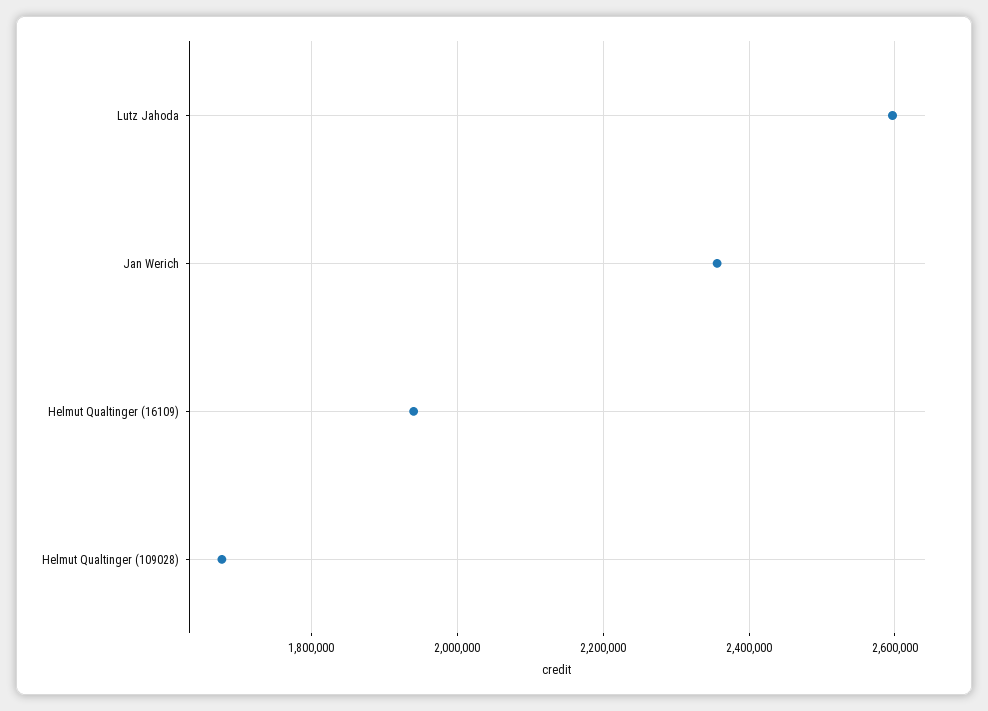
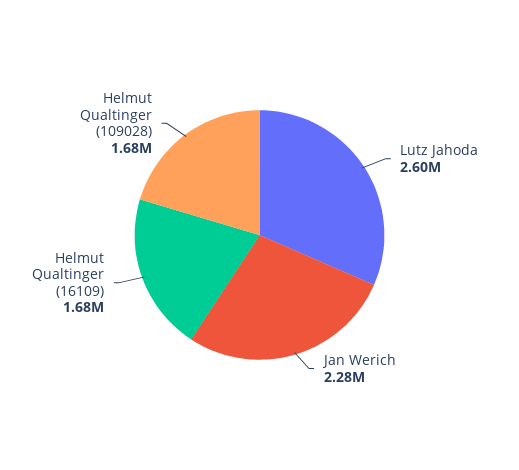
Jan Werich: 2360000 -> 2280000
Helmut Qualtinger (16109): 1940000 -> 1680000

